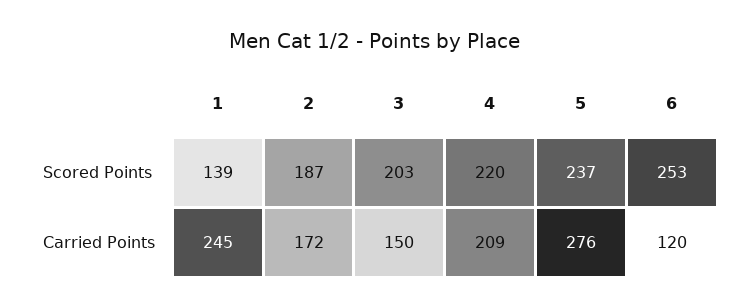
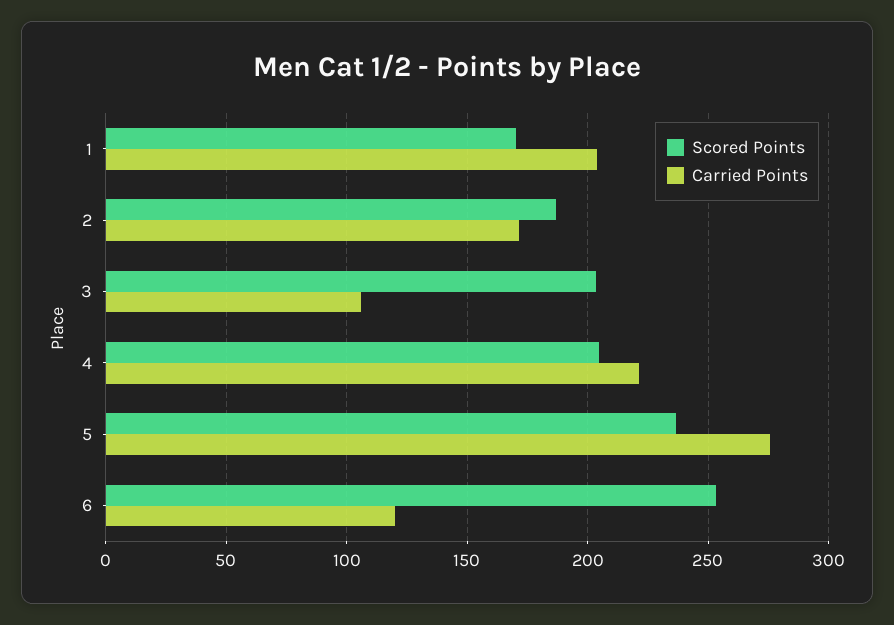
Scored Points, 1: 139 -> 170
Scored Points, 4: 220 -> 205
Carried Points, 1: 245 -> 205
Carried Points, 3: 150 -> 105
Carried Points, 4: 209 -> 220

